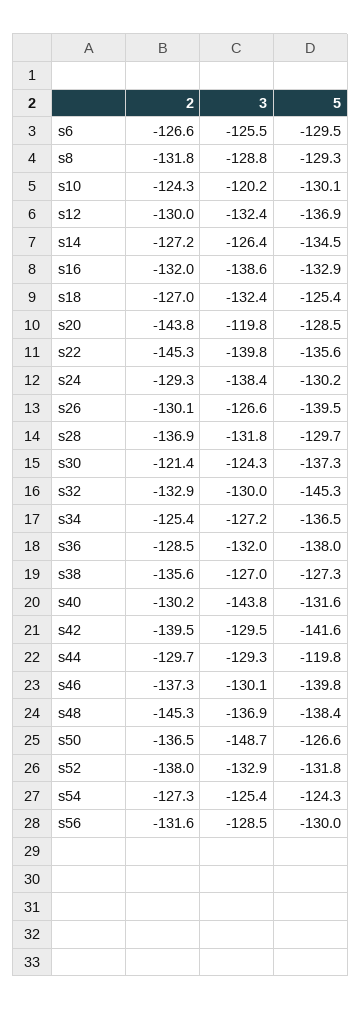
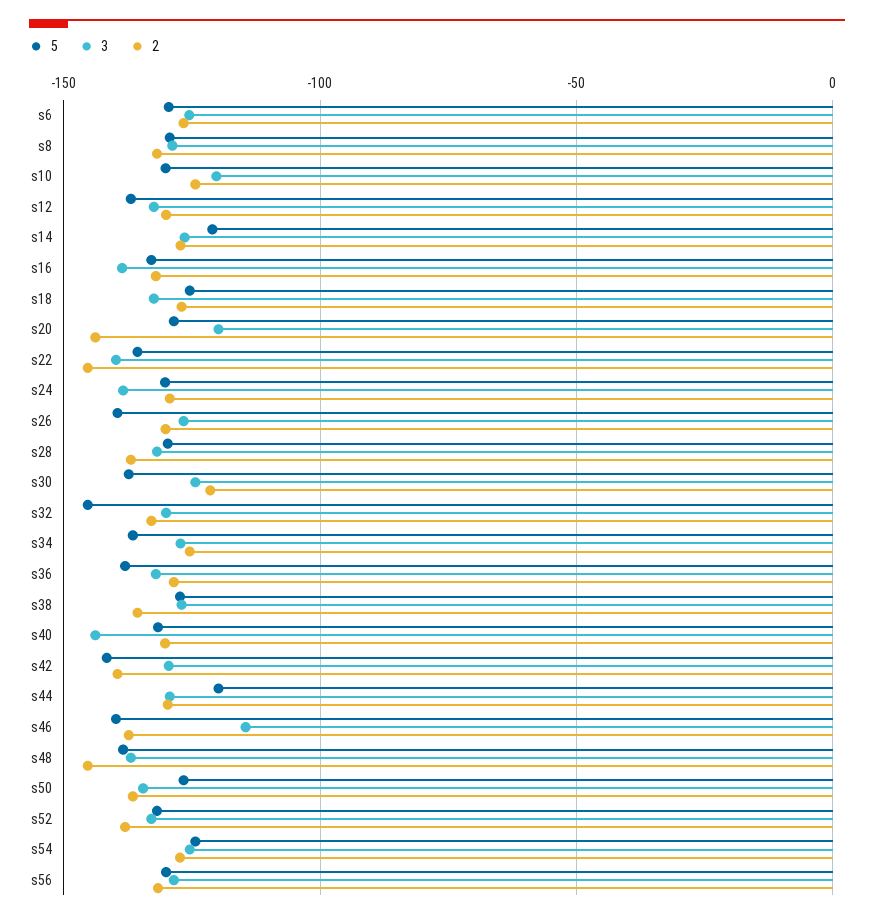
5, s14: -134.5 -> -120
3, s46: -130.1 -> -115
3, s50: -148.7 -> -135

